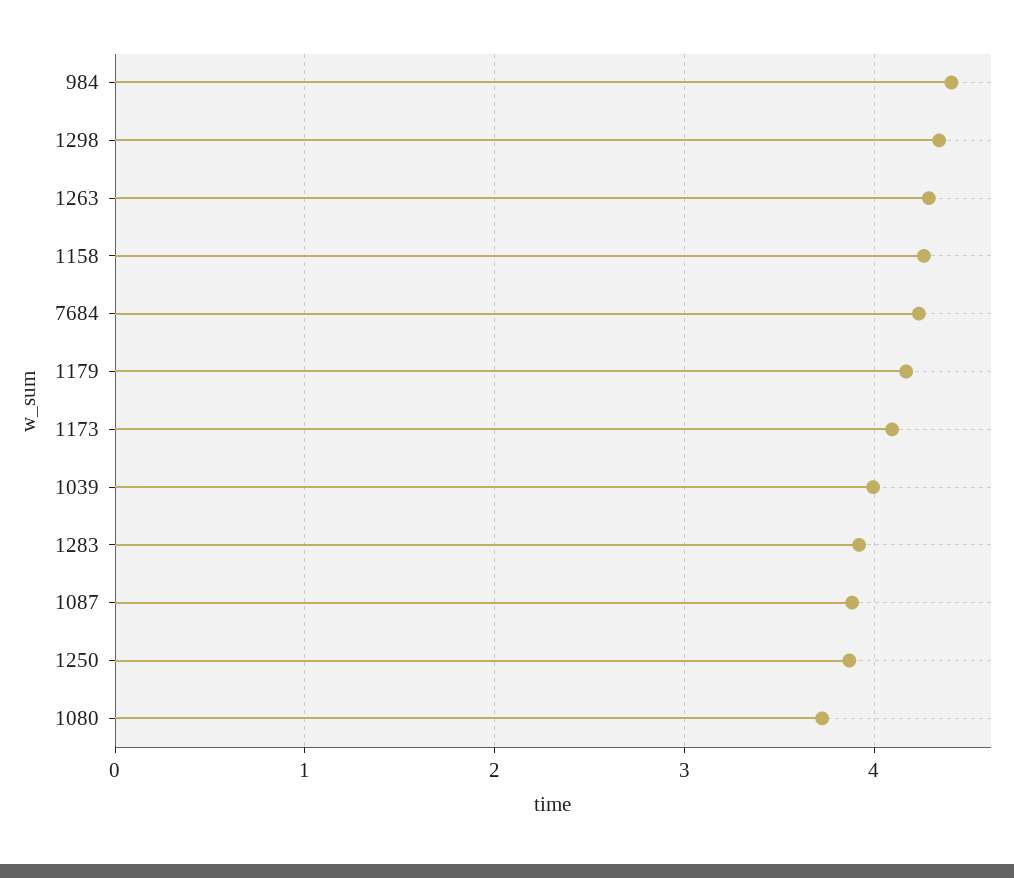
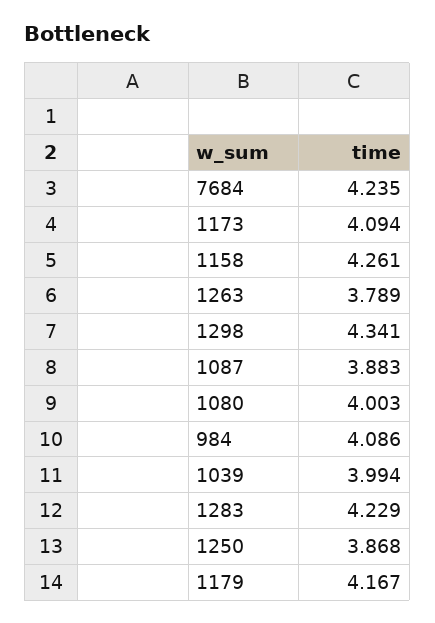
984: 4.4 -> 4.086
1263: 4.3 -> 3.789
1283: 3.9 -> 4.229
1080: 3.7 -> 4.003

